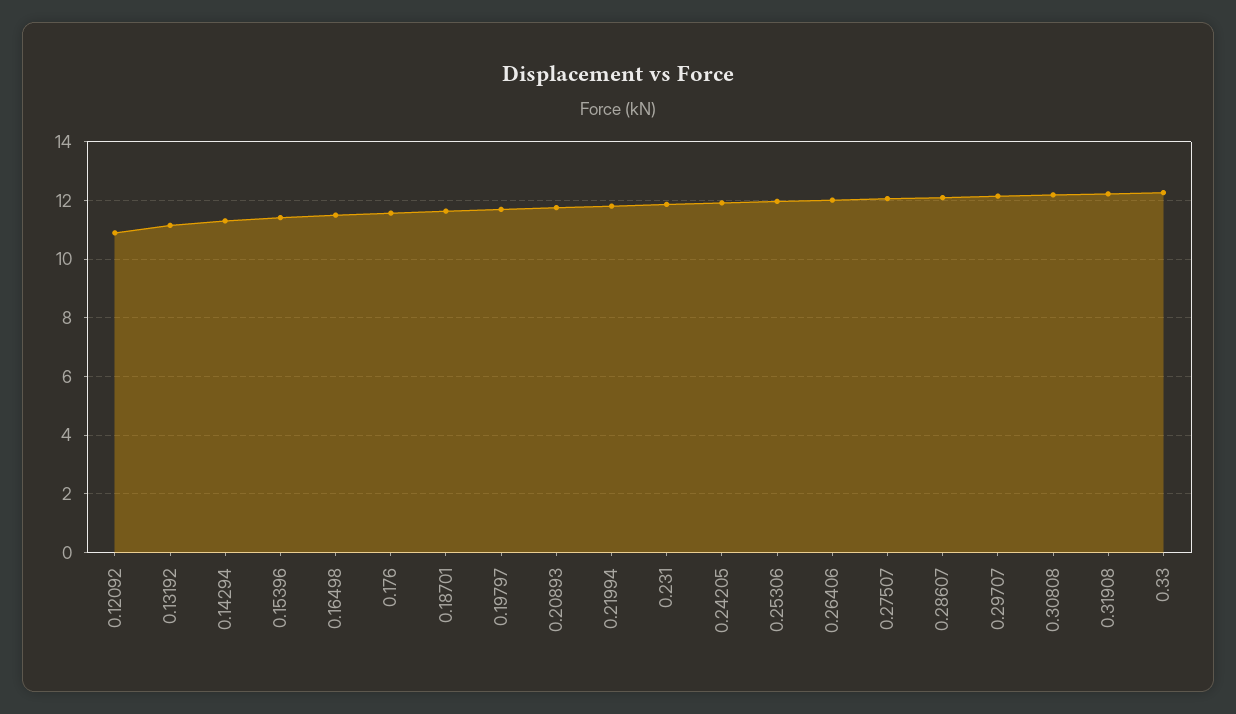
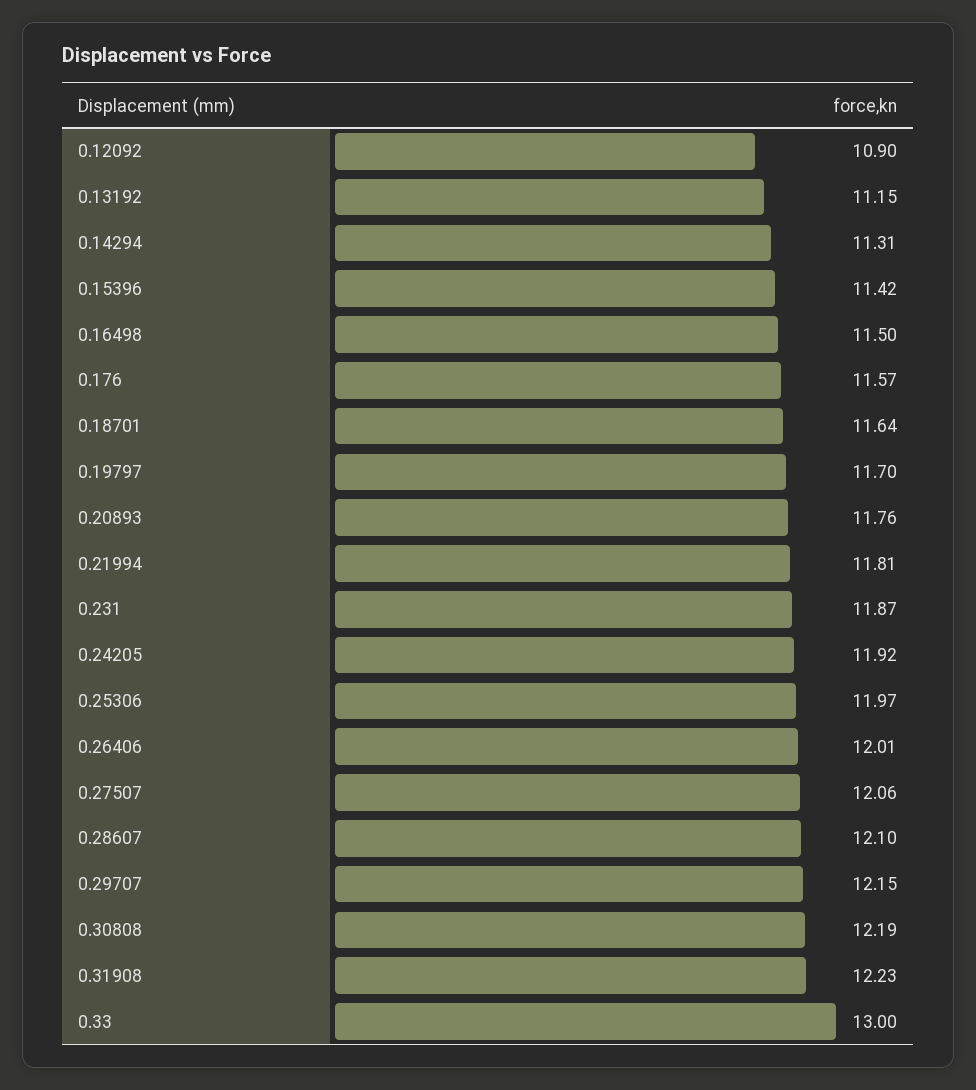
0.33: 12.25 -> 13

